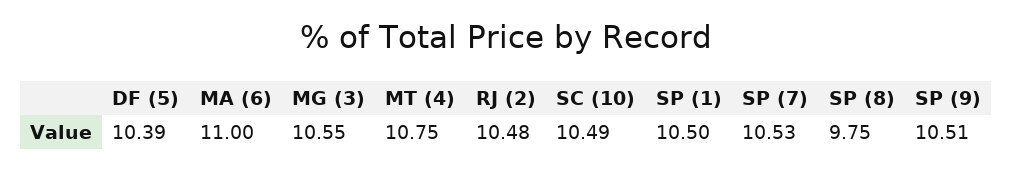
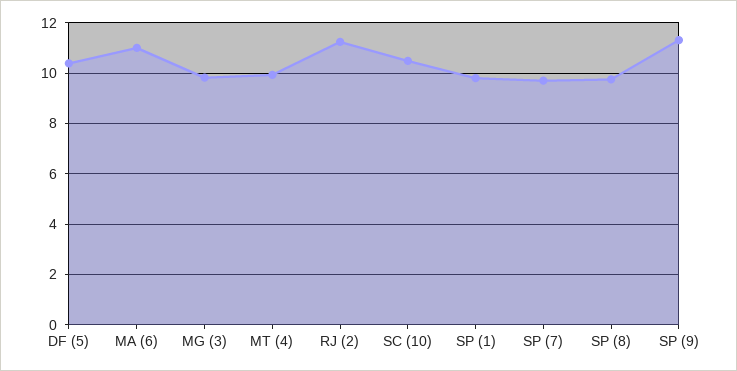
MG (3): 10.55 -> 9.75
MT (4): 10.75 -> 10
RJ (2): 10.48 -> 11.25
SP (1): 10.5 -> 9.75
SP (7): 10.53 -> 9.75
SP (9): 10.51 -> 11.25

